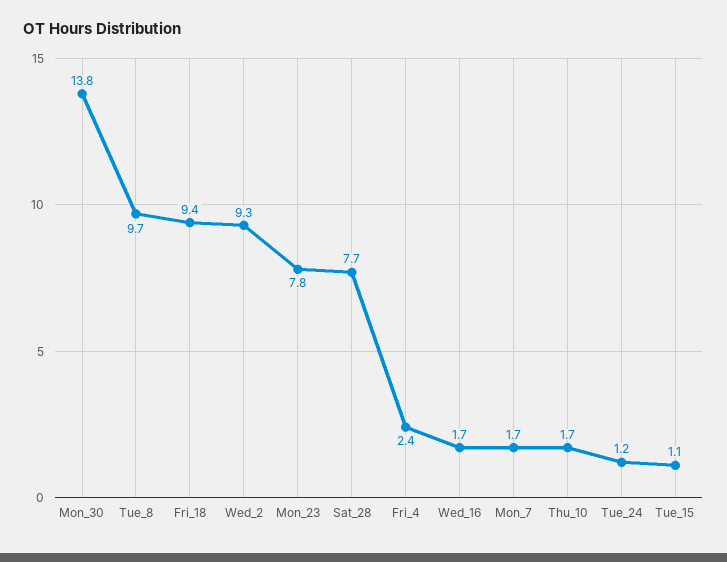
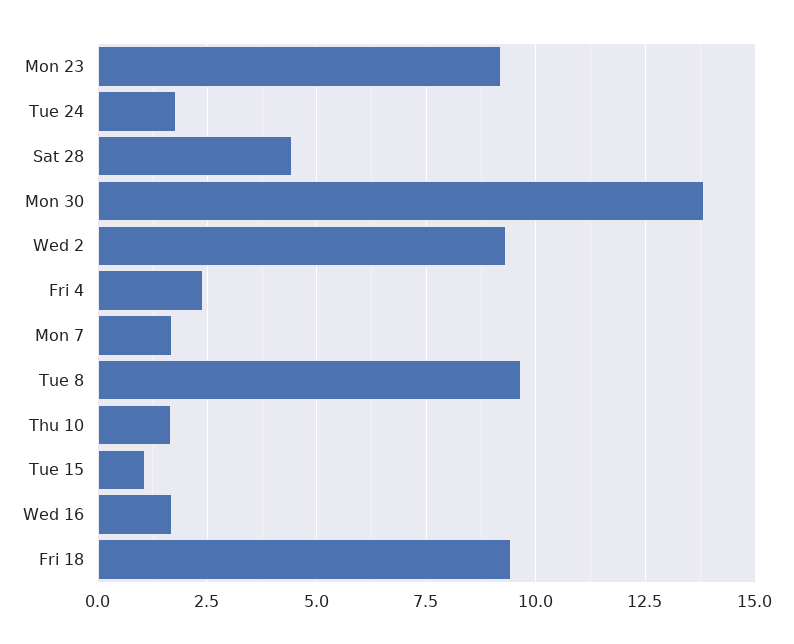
Mon_23: 7.8 -> 9.25
Sat_28: 7.7 -> 4.5
Tue_24: 1.2 -> 1.75

